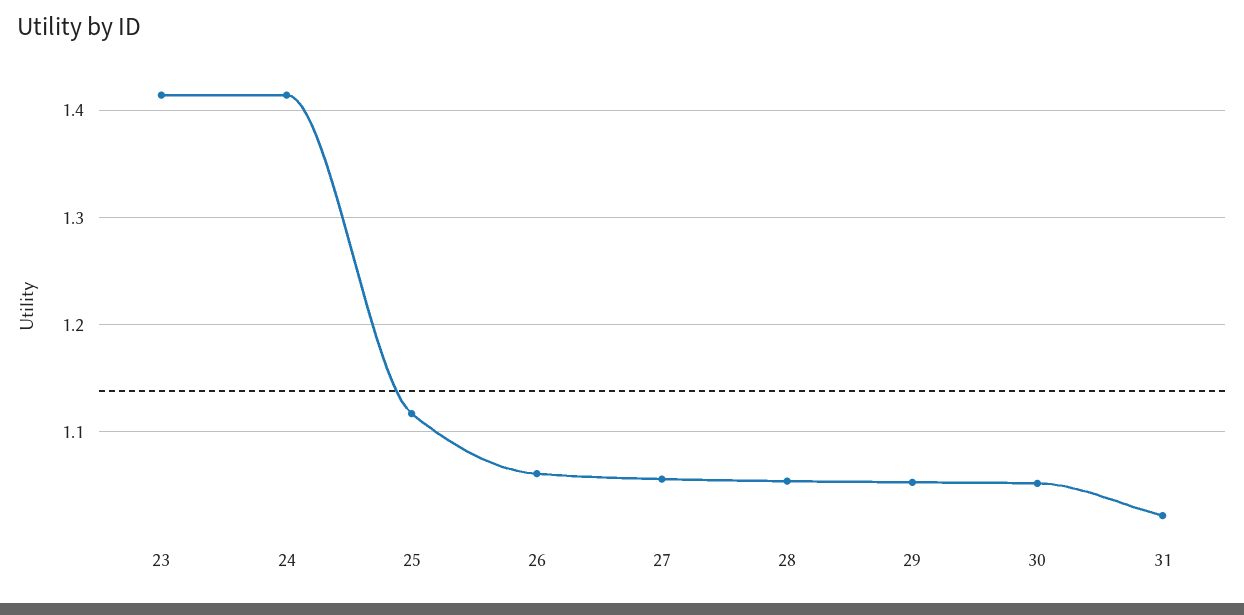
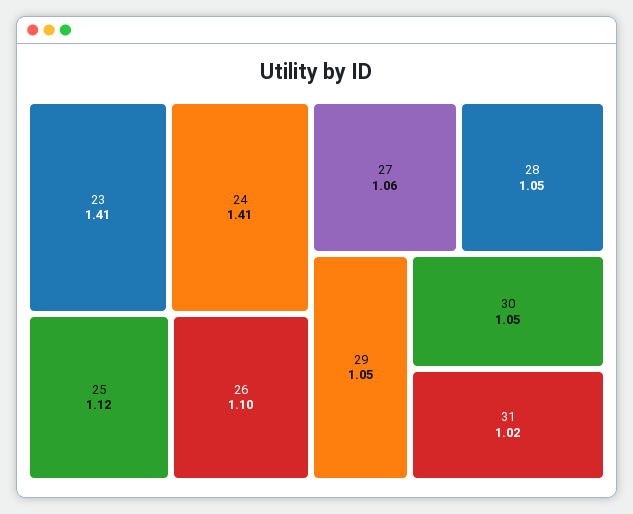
26: 1.06 -> 1.1

